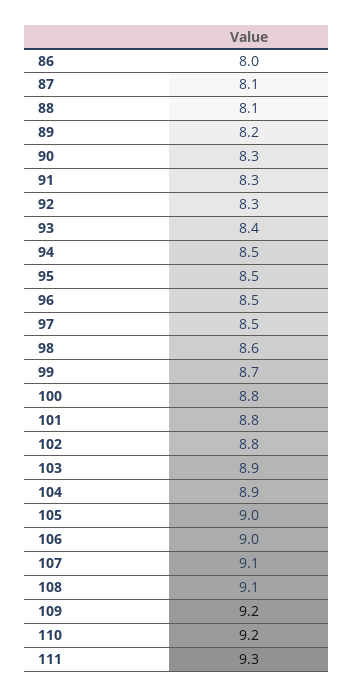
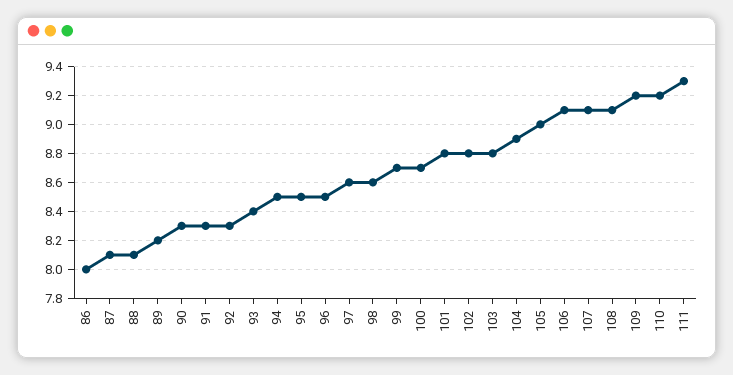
97: 8.5 -> 8.6
100: 8.8 -> 8.7
103: 8.9 -> 8.8
106: 9 -> 9.1

